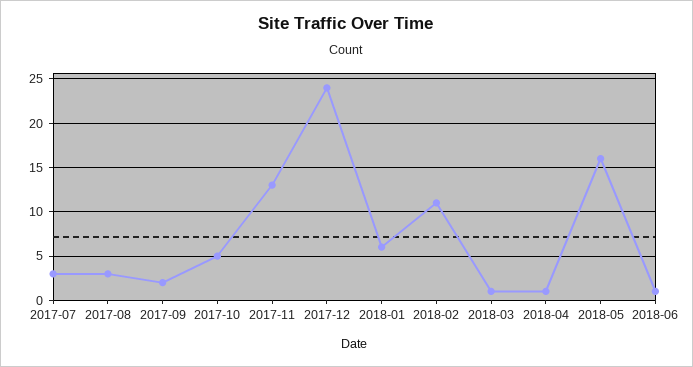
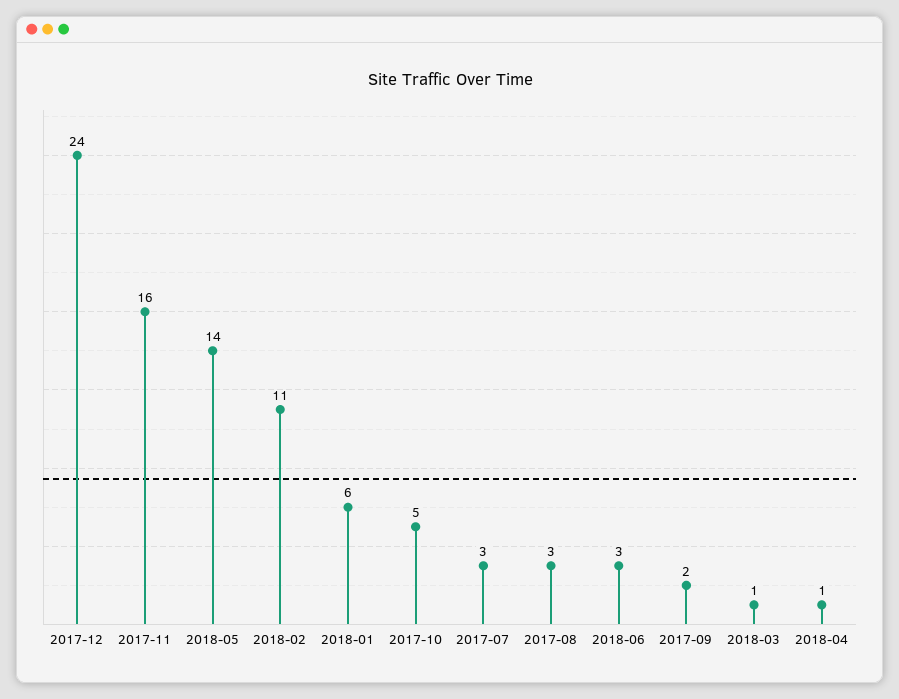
2017-11: 13 -> 16
2018-05: 16 -> 14
2018-06: 1 -> 3

